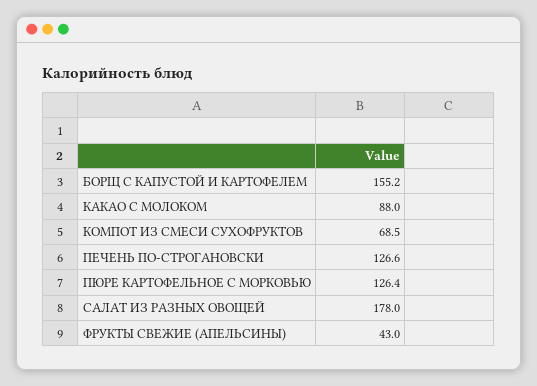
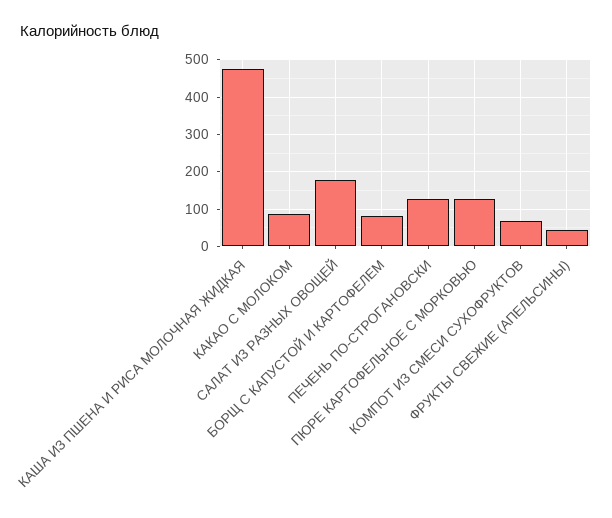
БОРЩ С КАПУСТОЙ И КАРТОФЕЛЕМ: 155.2 -> 80
КАША ИЗ ПШЕНА И РИСА МОЛОЧНАЯ ЖИДКАЯ: none -> 480

